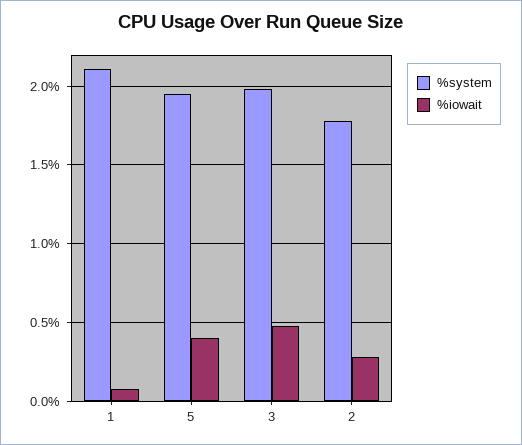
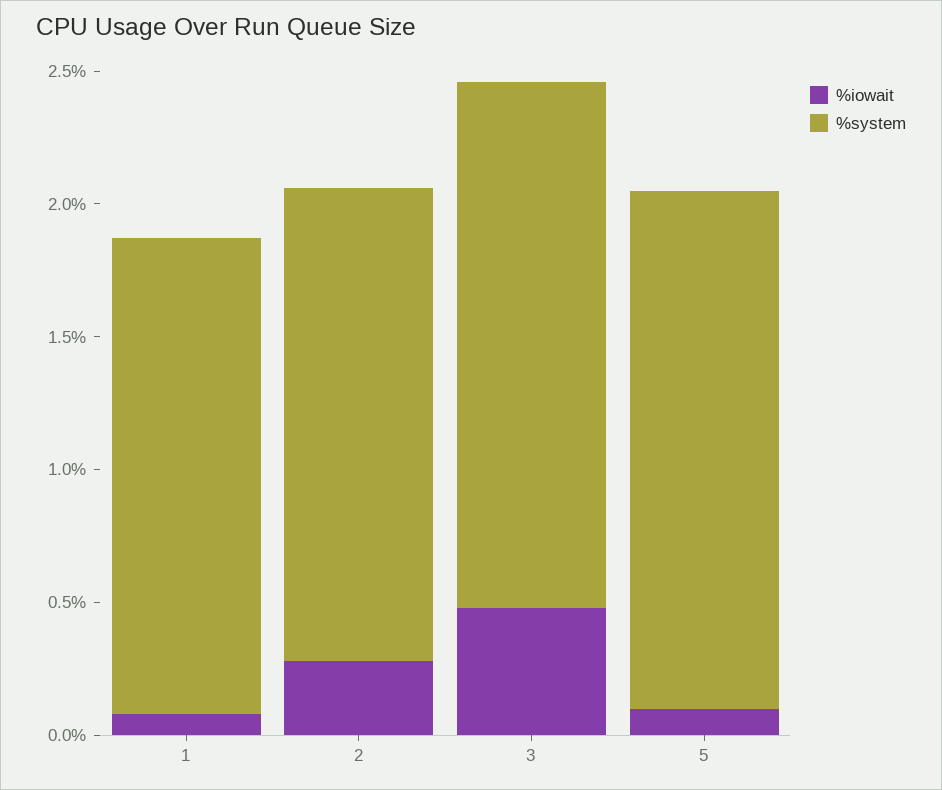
%system, 1: 2.1 -> 1.8
%iowait, 5: 0.4 -> 0.1

